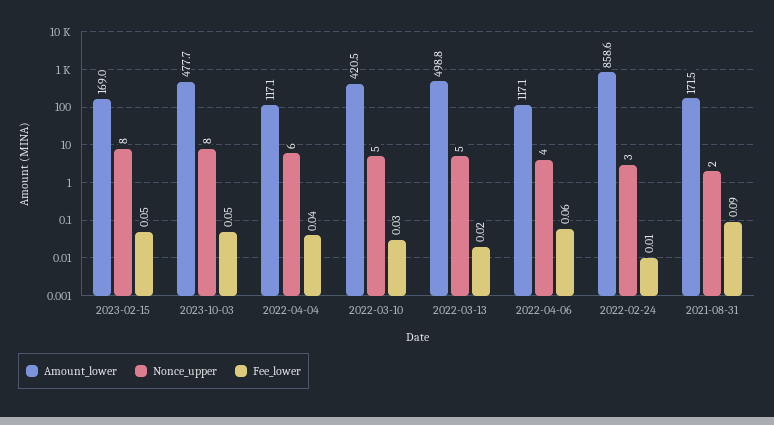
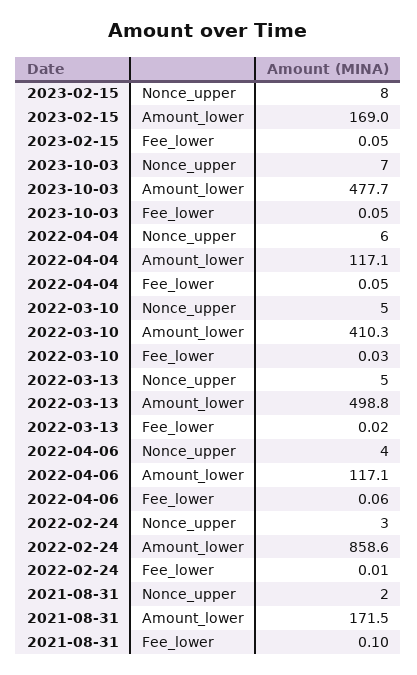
Nonce_upper, 2023-10-03: 8 -> 7
Fee_lower, 2022-04-04: 0.04 -> 0.05
Amount_lower, 2022-03-10: 420.5 -> 410.3
Fee_lower, 2021-08-31: 0.09 -> 0.1

